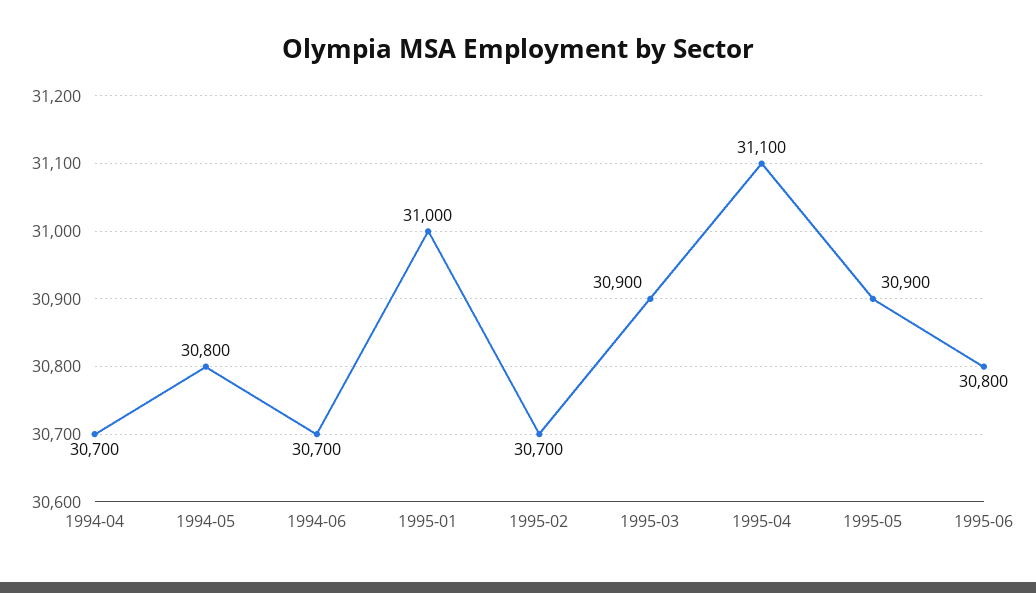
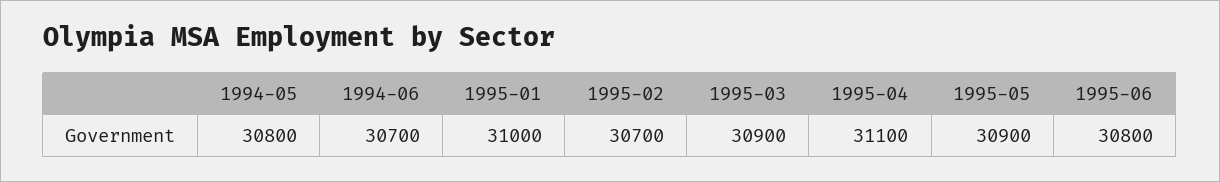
1994-04: 30700 -> none

